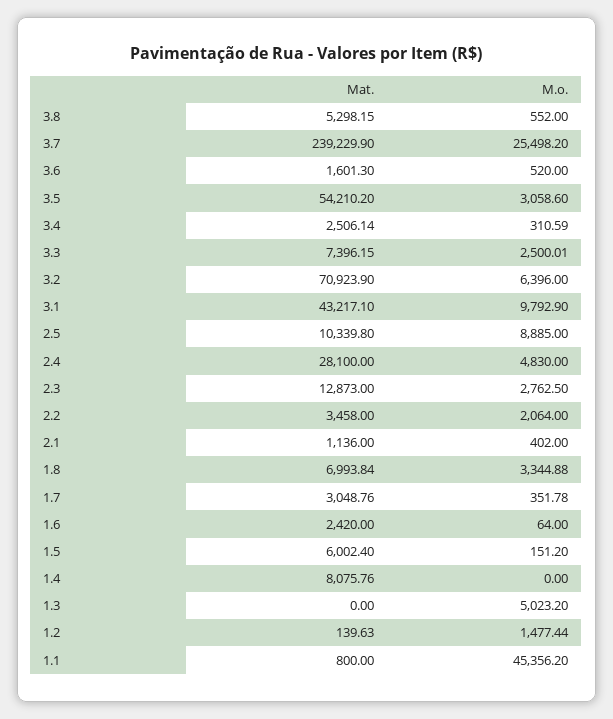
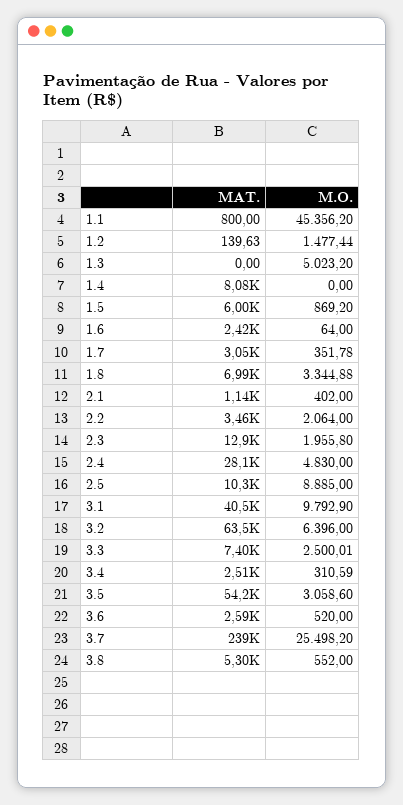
Mat., 3.6: 1601.3 -> 2590
Mat., 3.2: 70923.9 -> 63500
Mat., 3.1: 43217.1 -> 40500
M.o., 2.3: 2762.5 -> 1955.8
M.o., 1.5: 151.2 -> 869.2

